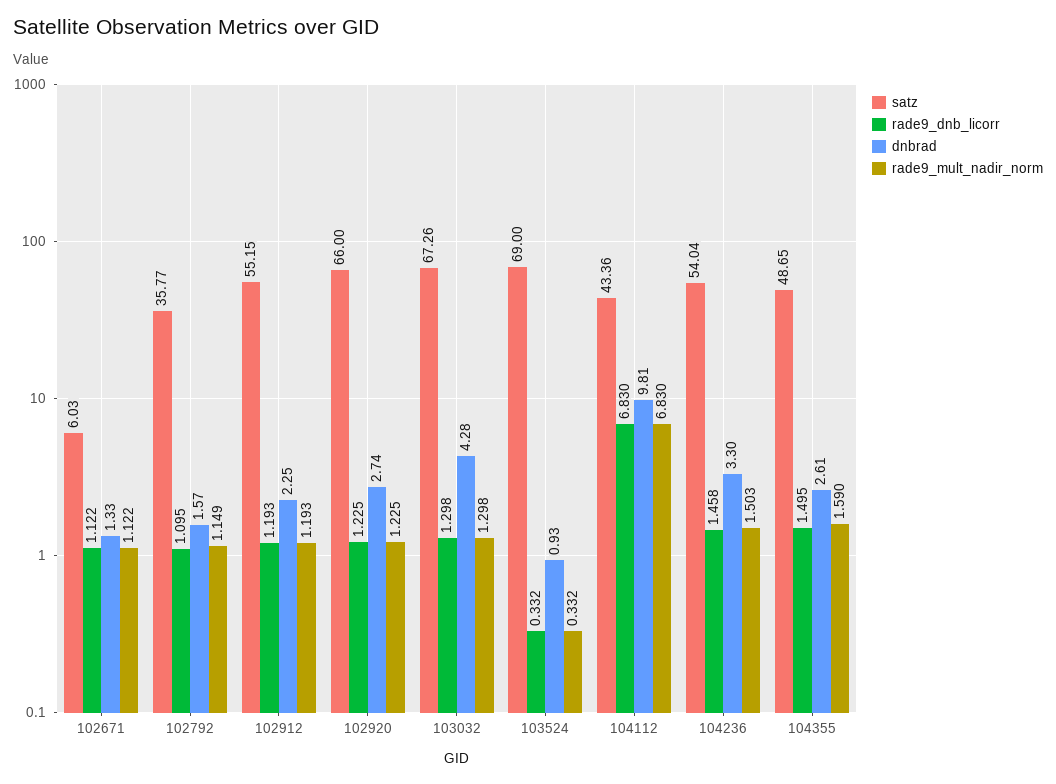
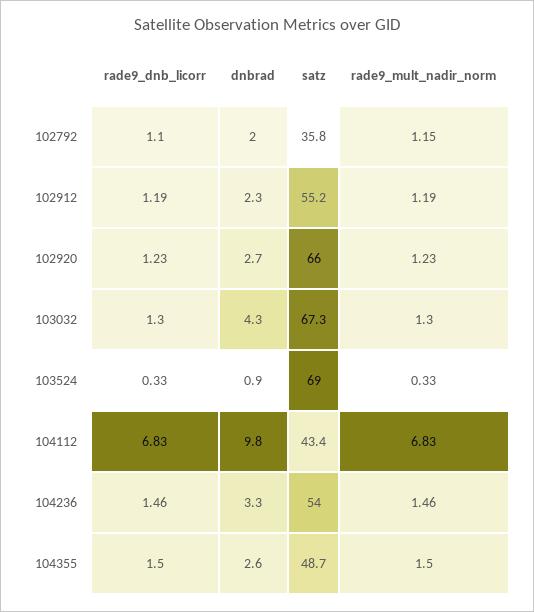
satz, 102671: 6.03 -> none
rade9_dnb_licorr, 102671: 1.122 -> none
dnbrad, 102671: 1.33 -> none
rade9_mult_nadir_norm, 102671: 1.122 -> none
dnbrad, 102792: 1.57 -> 2
rade9_mult_nadir_norm, 104236: 1.503 -> 1.46
rade9_mult_nadir_norm, 104355: 1.59 -> 1.5

